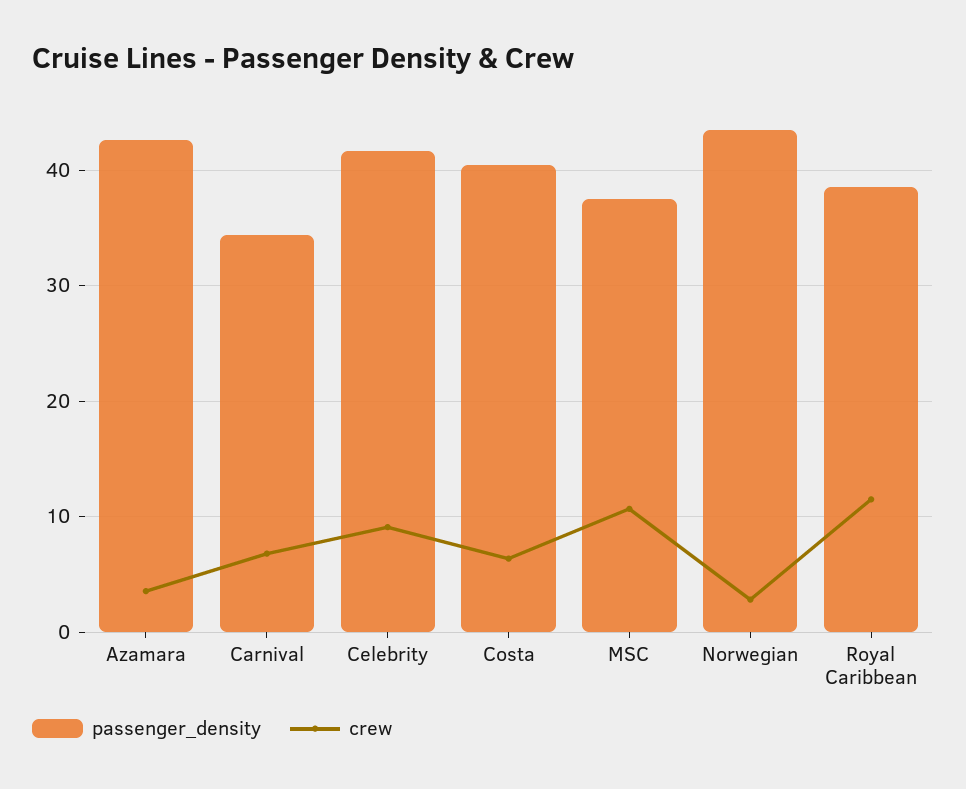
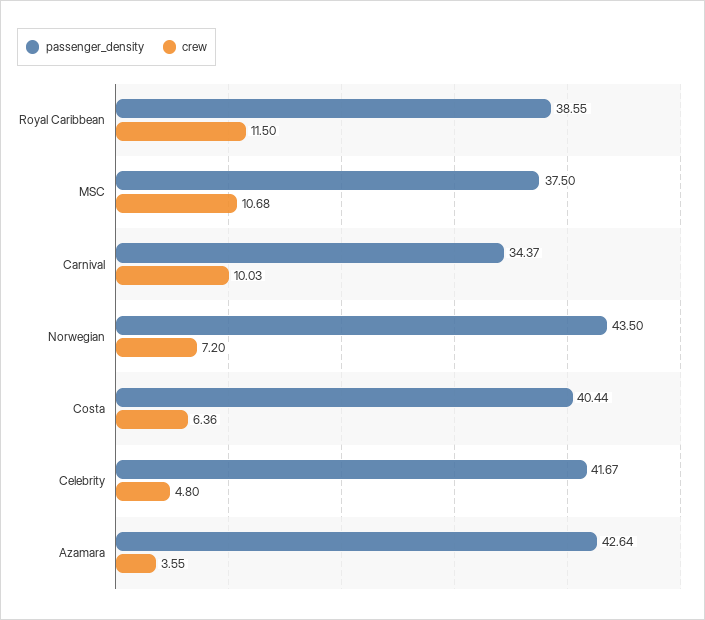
crew, Carnival: 7 -> 10.03
crew, Celebrity: 9 -> 4.8
crew, Norwegian: 3 -> 7.2

